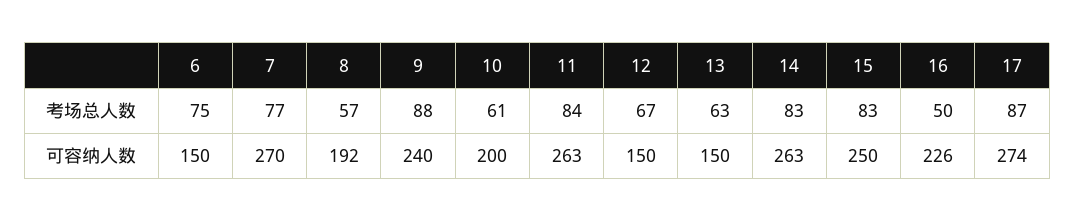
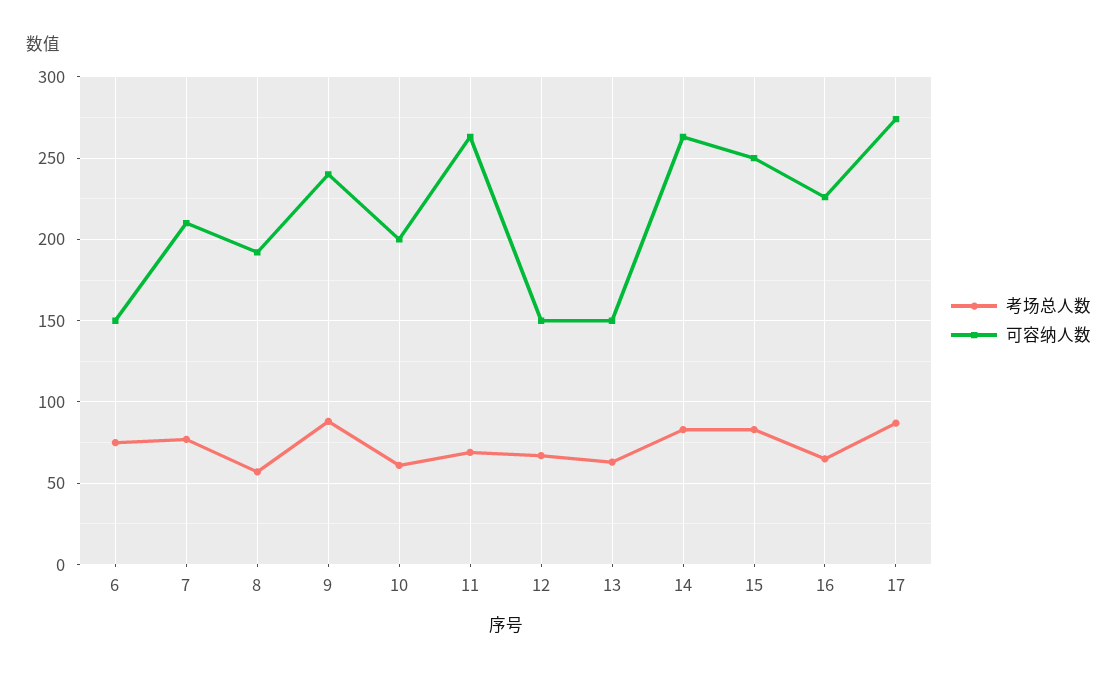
考场总人数, 11: 84 -> 70
考场总人数, 16: 50 -> 65
可容纳人数, 7: 270 -> 210

